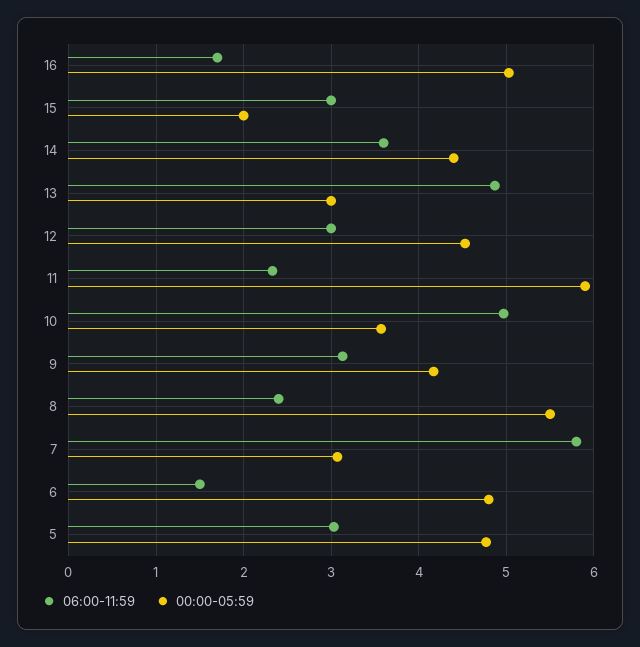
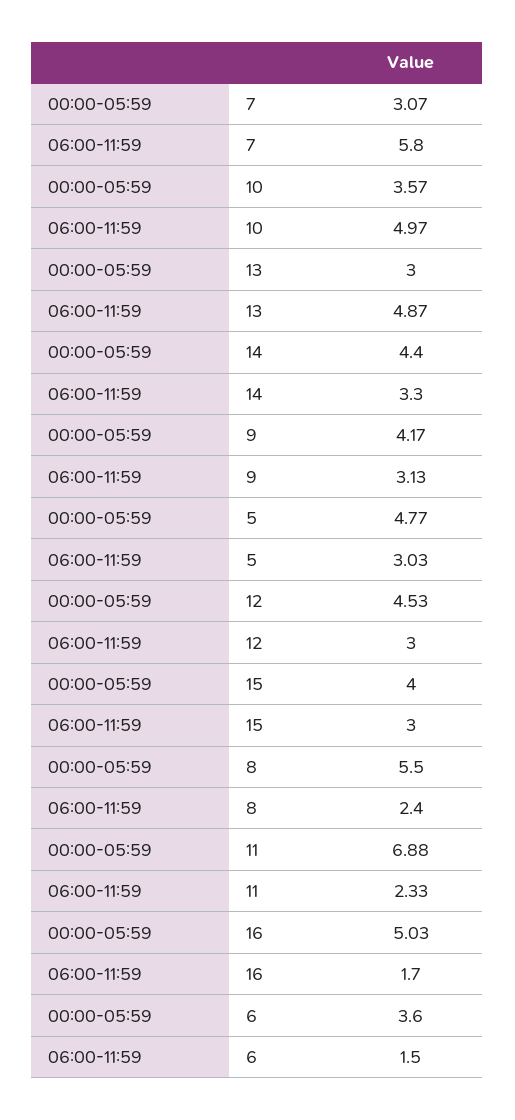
00:00-05:59, 15: 2 -> 4
06:00-11:59, 14: 3.6 -> 3.3
00:00-05:59, 11: 5.9 -> 6.88
00:00-05:59, 6: 4.8 -> 3.6

